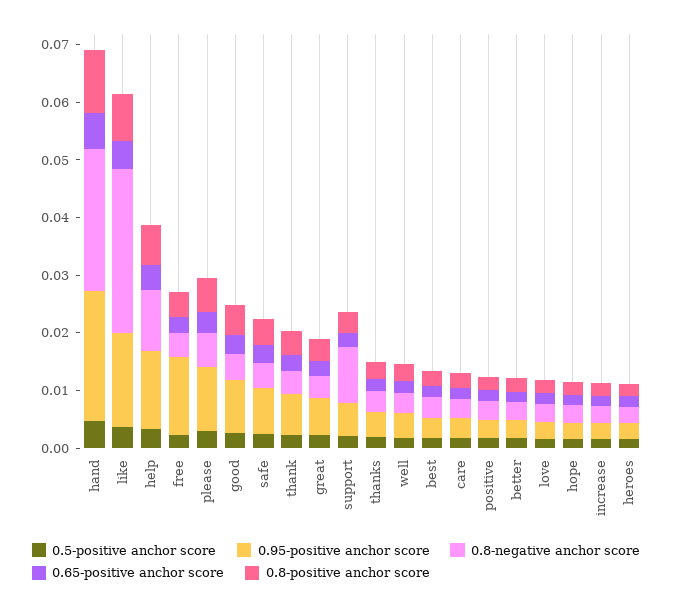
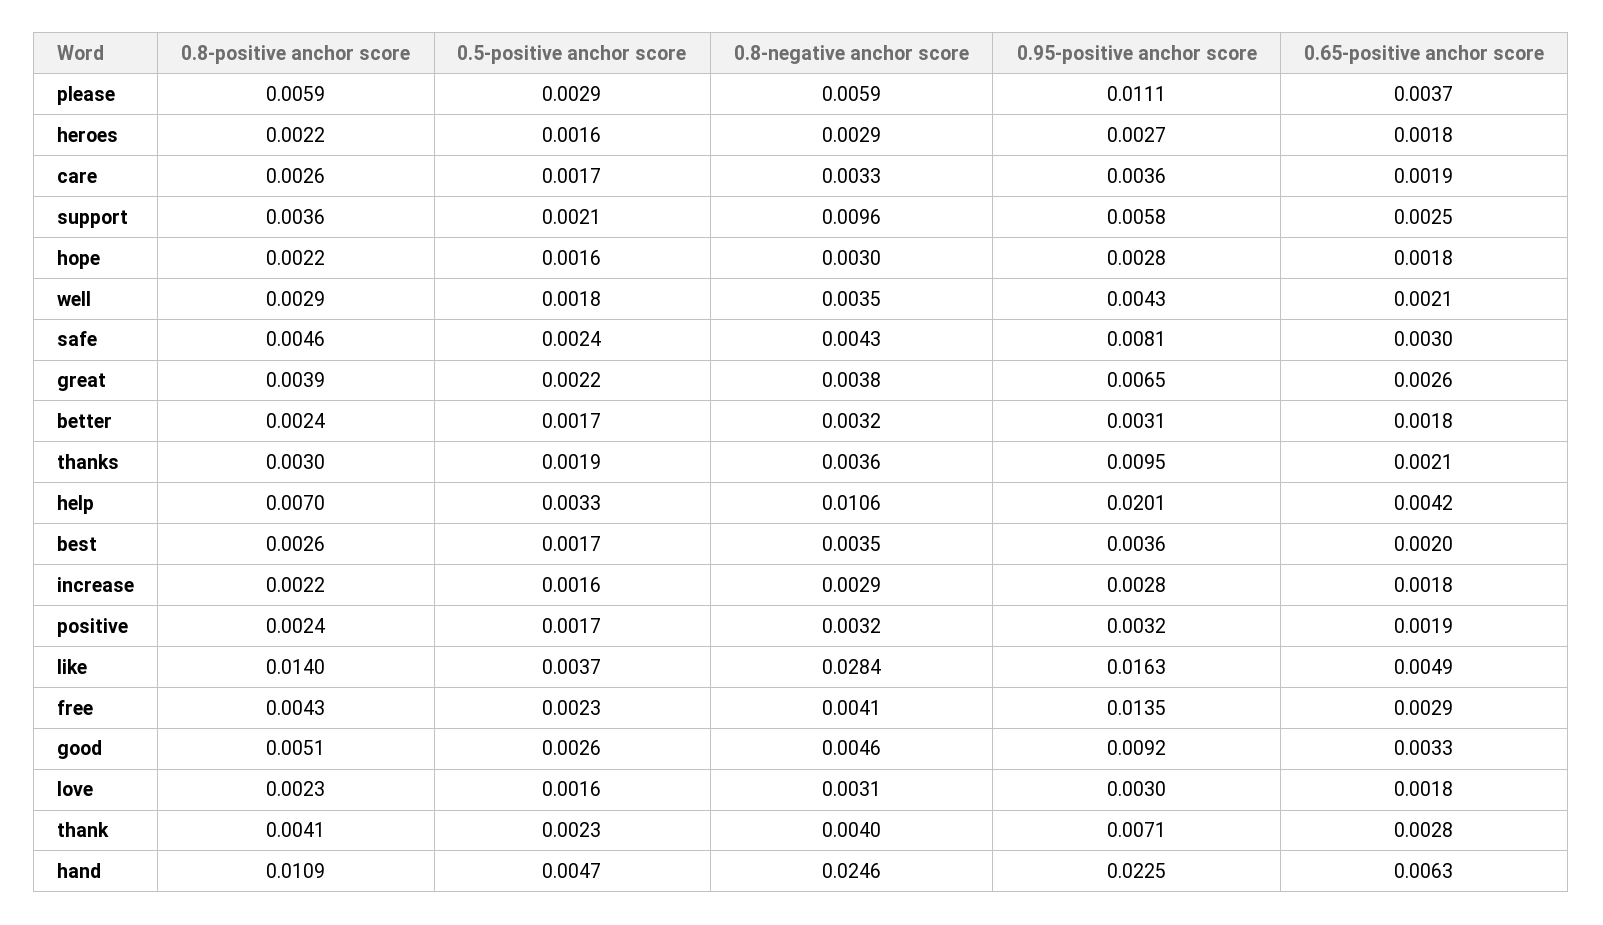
0.8-positive anchor score, like: 0.008 -> 0.014
0.95-positive anchor score, help: 0.014 -> 0.0201
0.95-positive anchor score, thanks: 0.004 -> 0.0095

